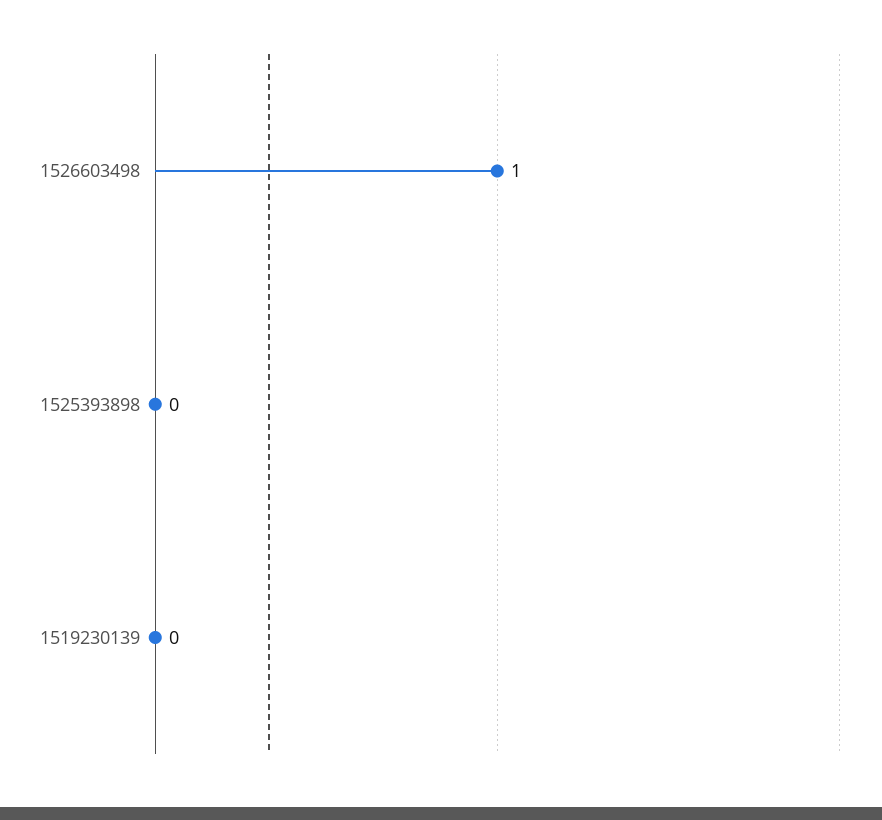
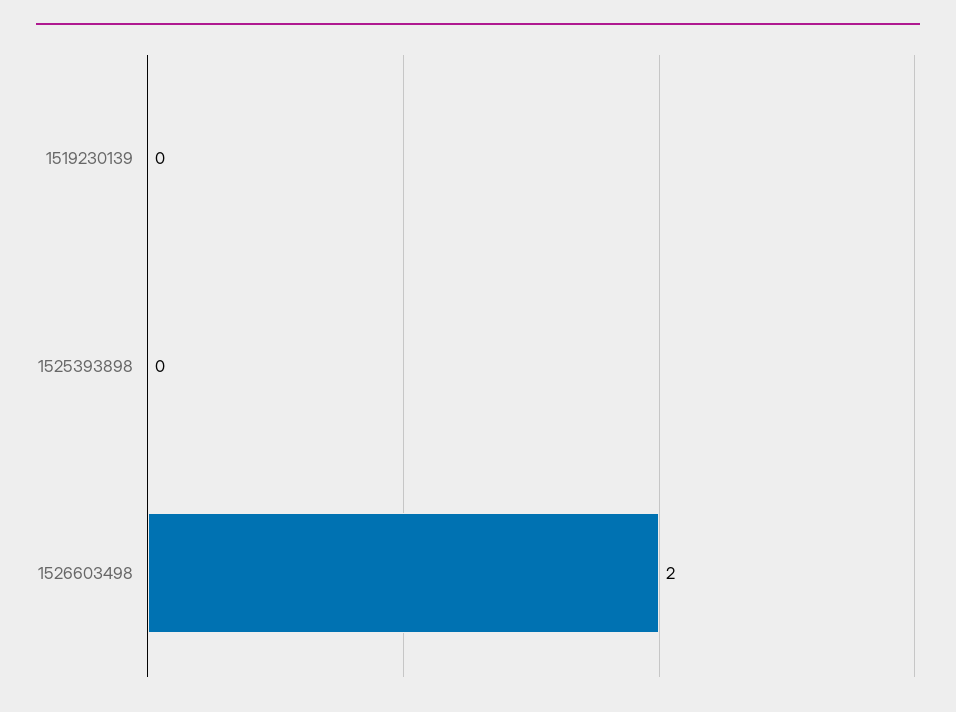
1526603498: 1 -> 2

